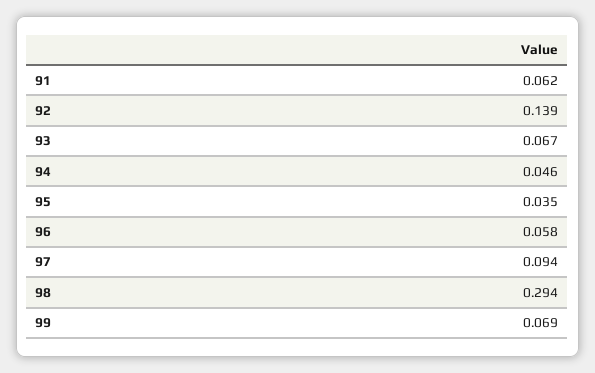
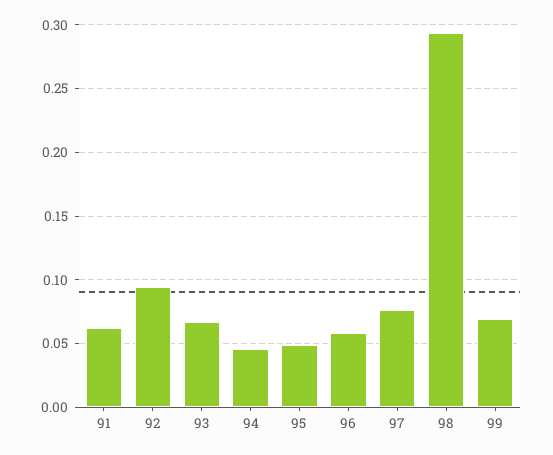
92: 0.139 -> 0.095
95: 0.035 -> 0.05
97: 0.094 -> 0.075

